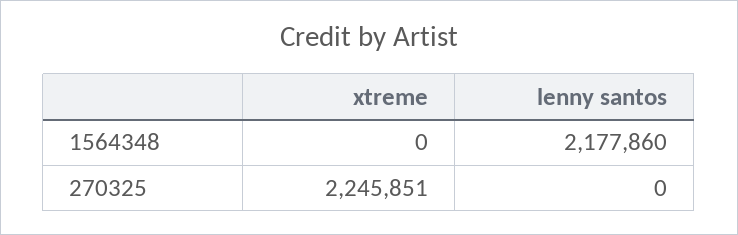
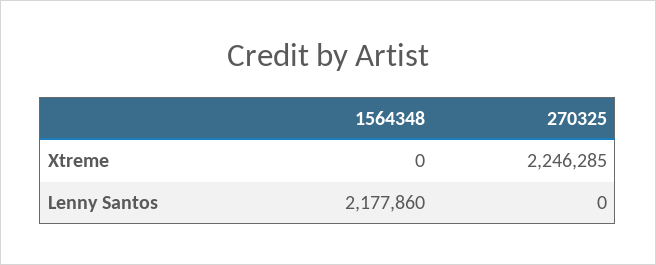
xtreme, 270325: 2245851 -> 2246285

